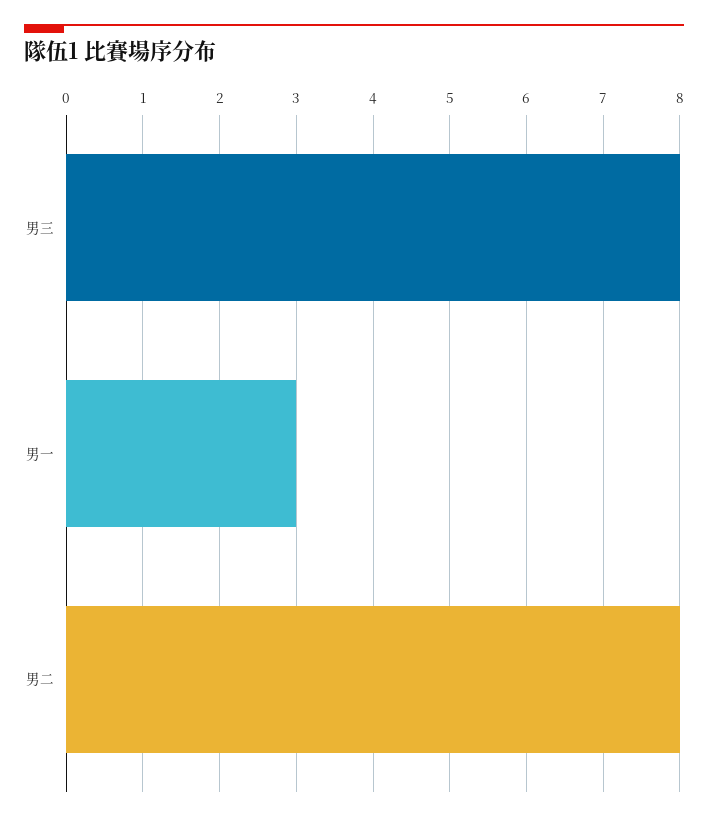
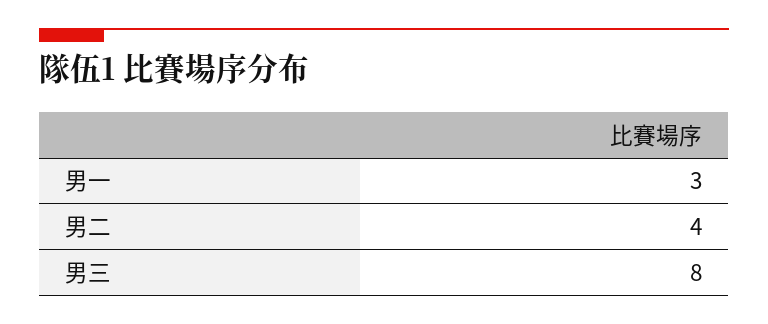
男二: 8 -> 4

